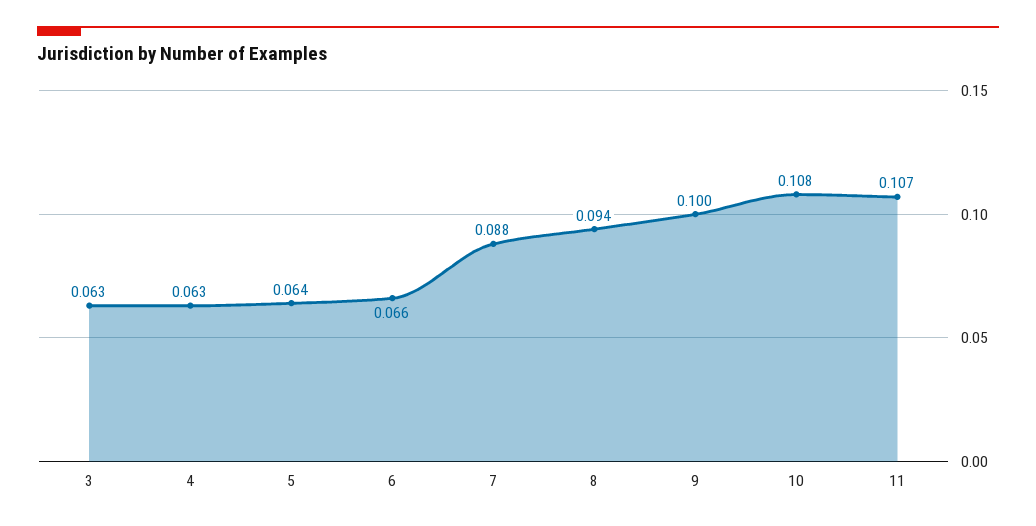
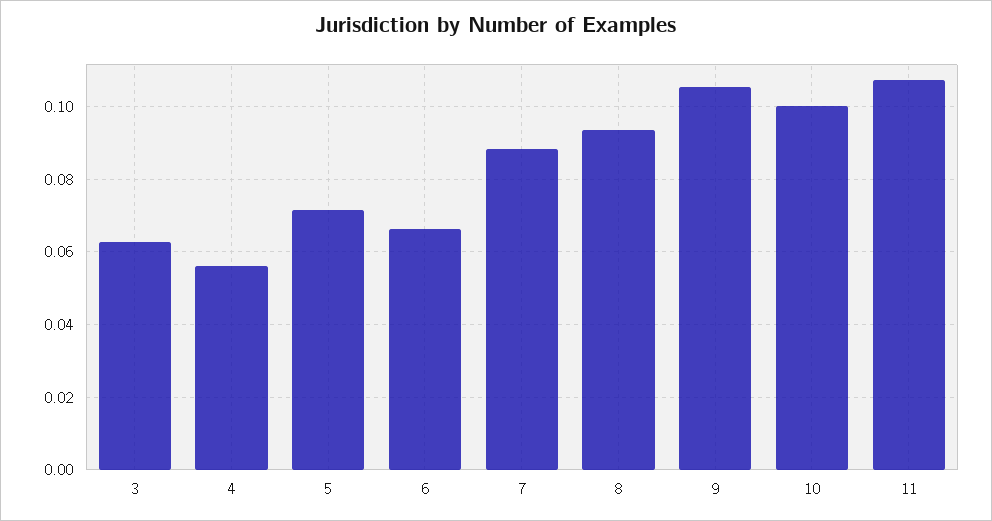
4: 0.063 -> 0.056
5: 0.064 -> 0.072
9: 0.1 -> 0.106
10: 0.108 -> 0.1

